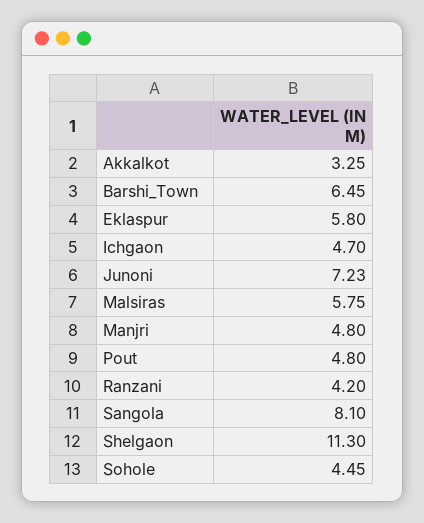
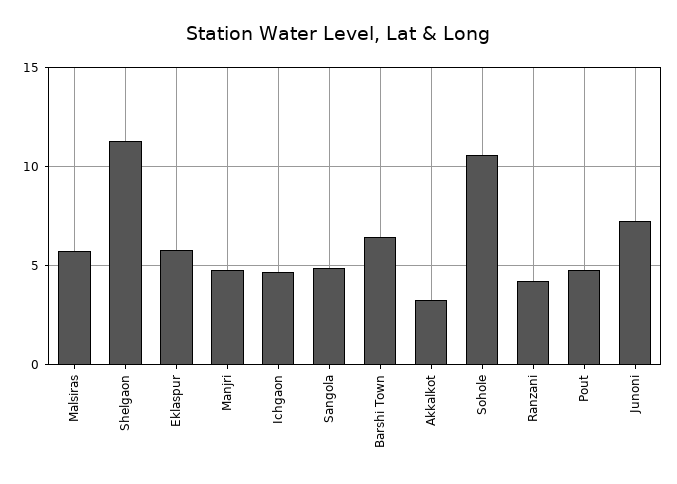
Sangola: 8.1 -> 5
Sohole: 4.45 -> 10.5

